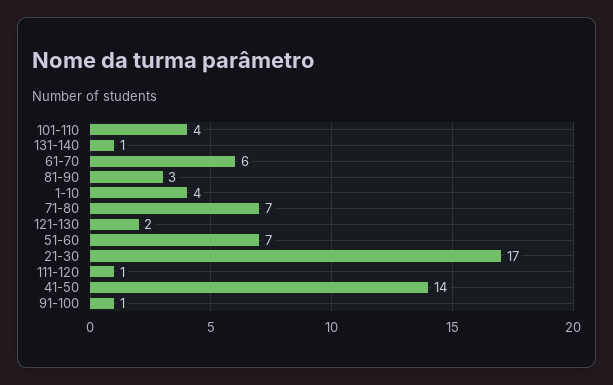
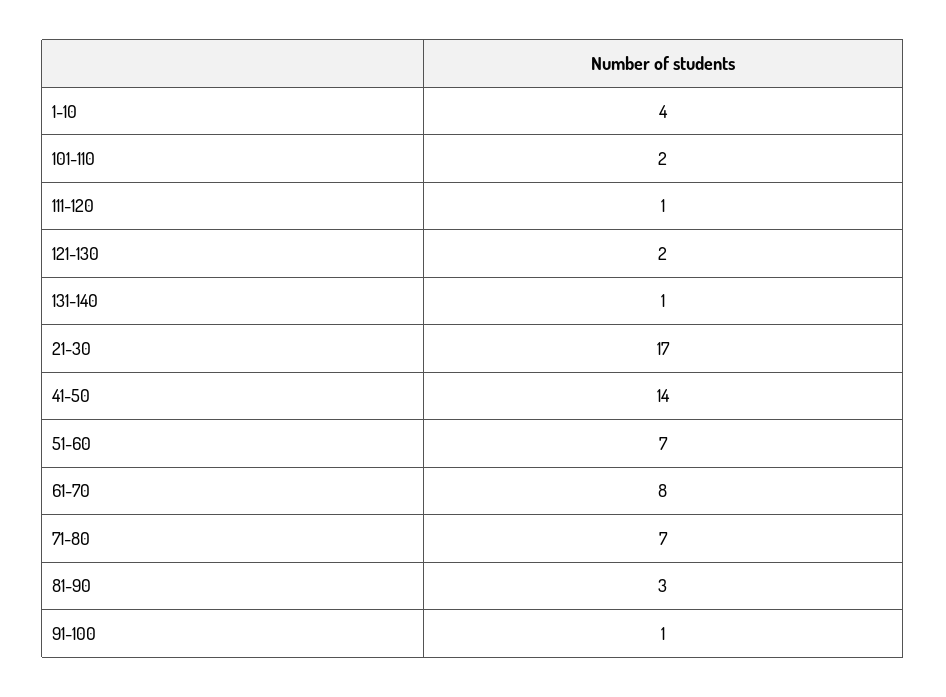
101-110: 4 -> 2
61-70: 6 -> 8

